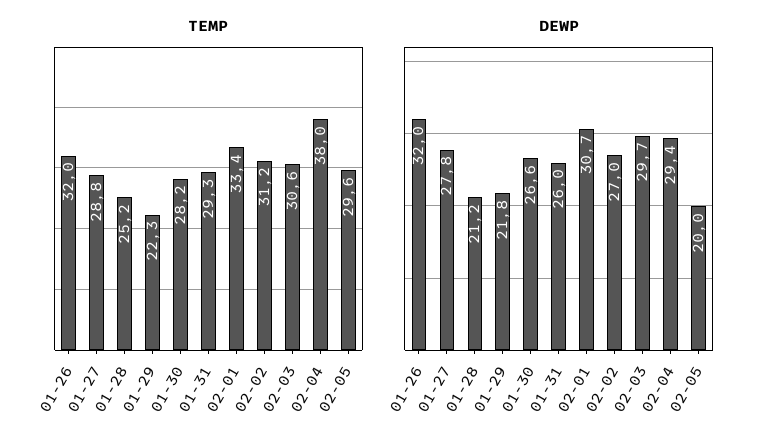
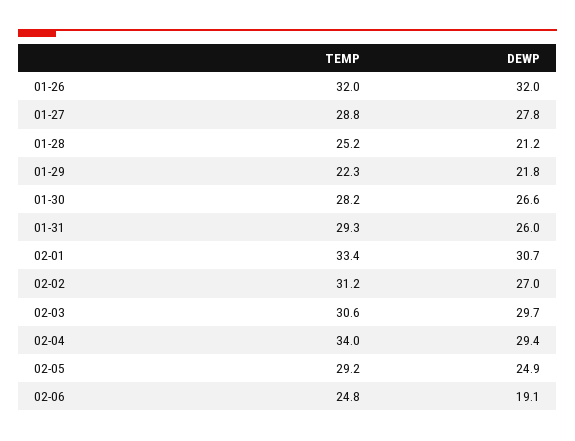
TEMP, 02-04: 38 -> 34
TEMP, 02-05: 29.6 -> 29.2
DEWP, 02-05: 20 -> 24.9
TEMP, 02-06: none -> 24.8
DEWP, 02-06: none -> 19.1

